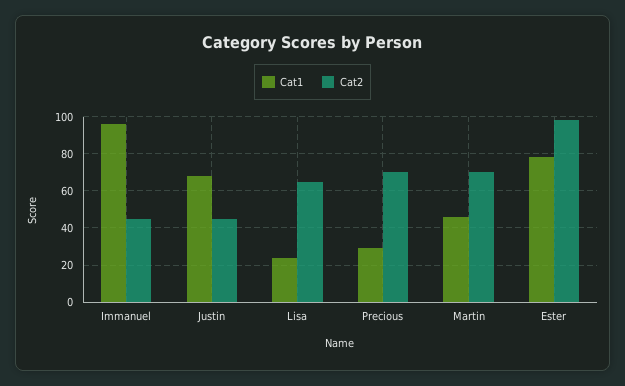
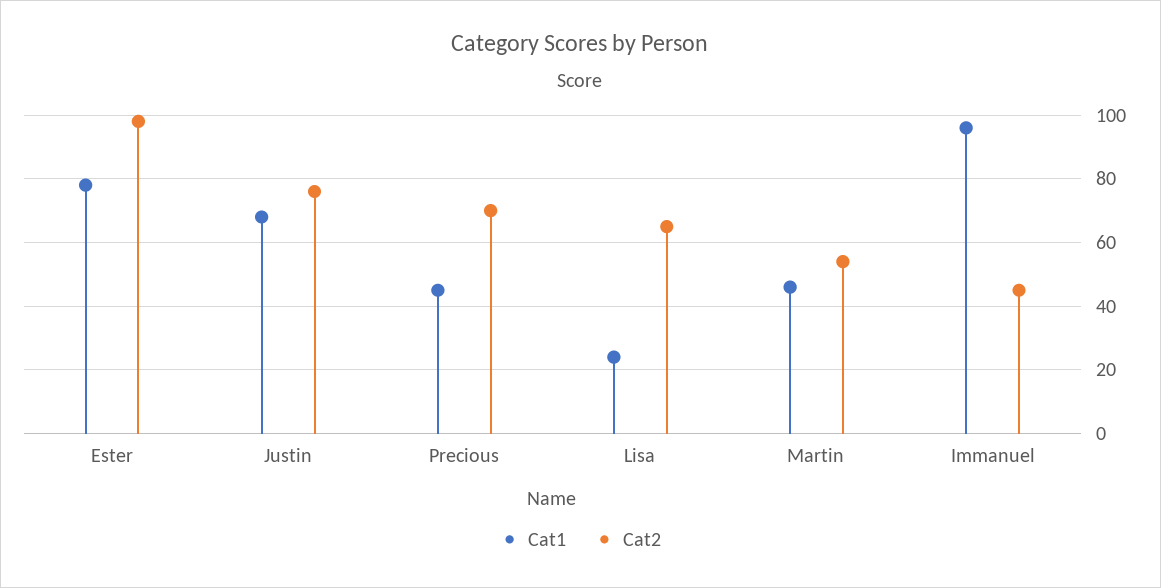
Cat2, Justin: 45 -> 75
Cat1, Precious: 30 -> 45
Cat2, Martin: 70 -> 55

